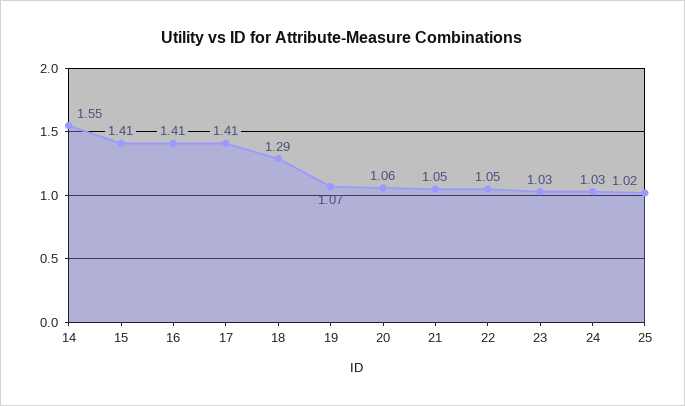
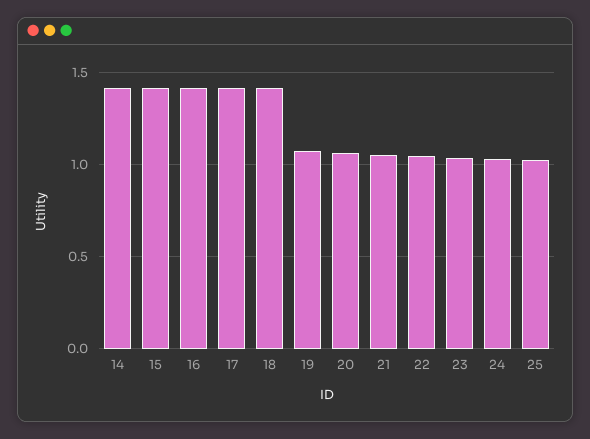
14: 1.55 -> 1.4
18: 1.29 -> 1.4

